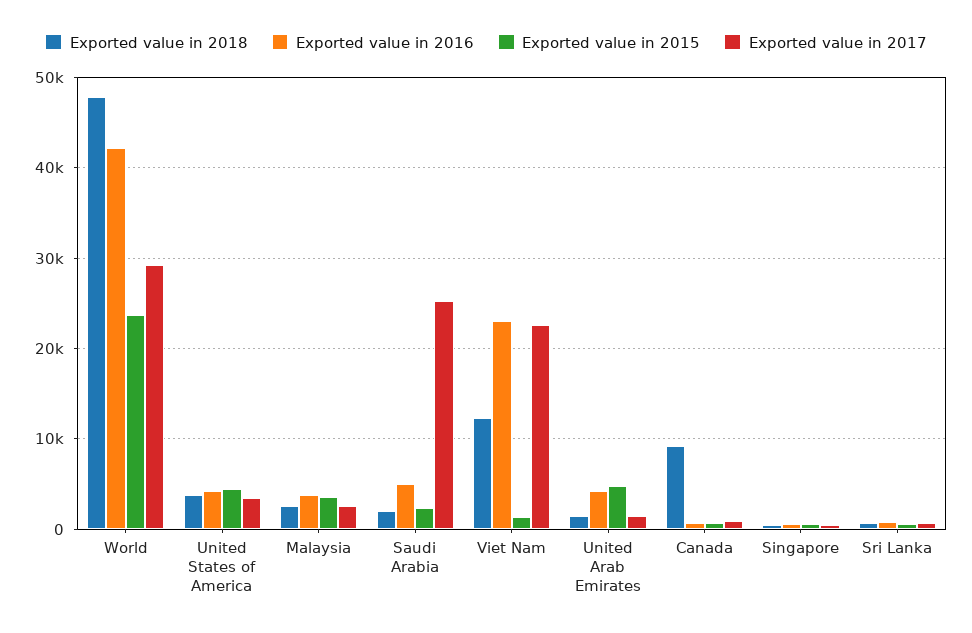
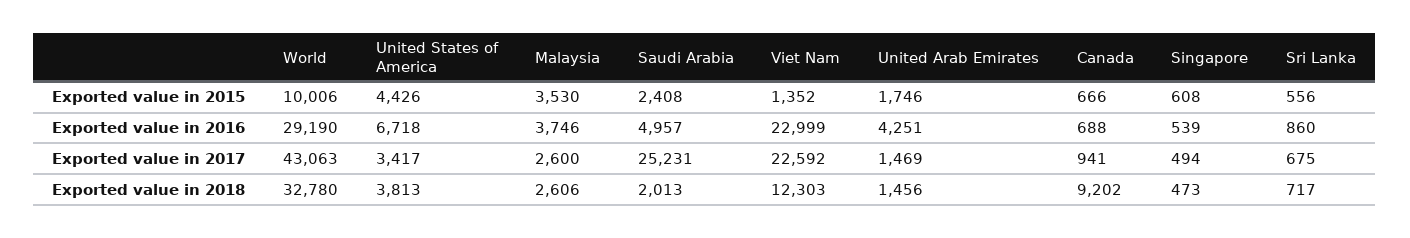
Exported value in 2018, World: 48000 -> 32780
Exported value in 2016, World: 42000 -> 29190
Exported value in 2015, World: 24000 -> 10006
Exported value in 2017, World: 29000 -> 43063
Exported value in 2016, United States of America: 4000 -> 6718
Exported value in 2015, United Arab Emirates: 5000 -> 1746

